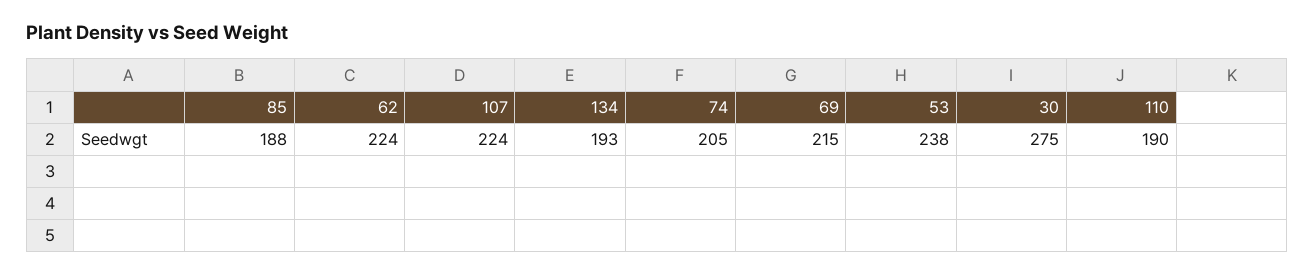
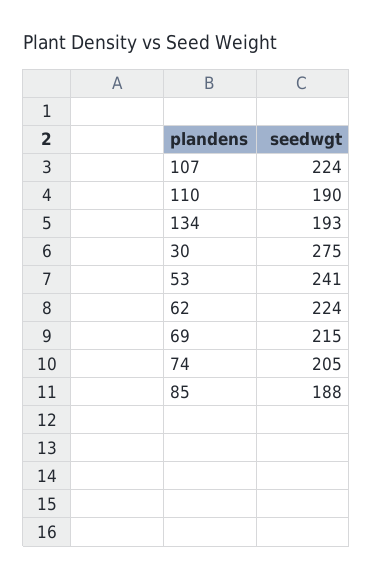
53: 238 -> 241

